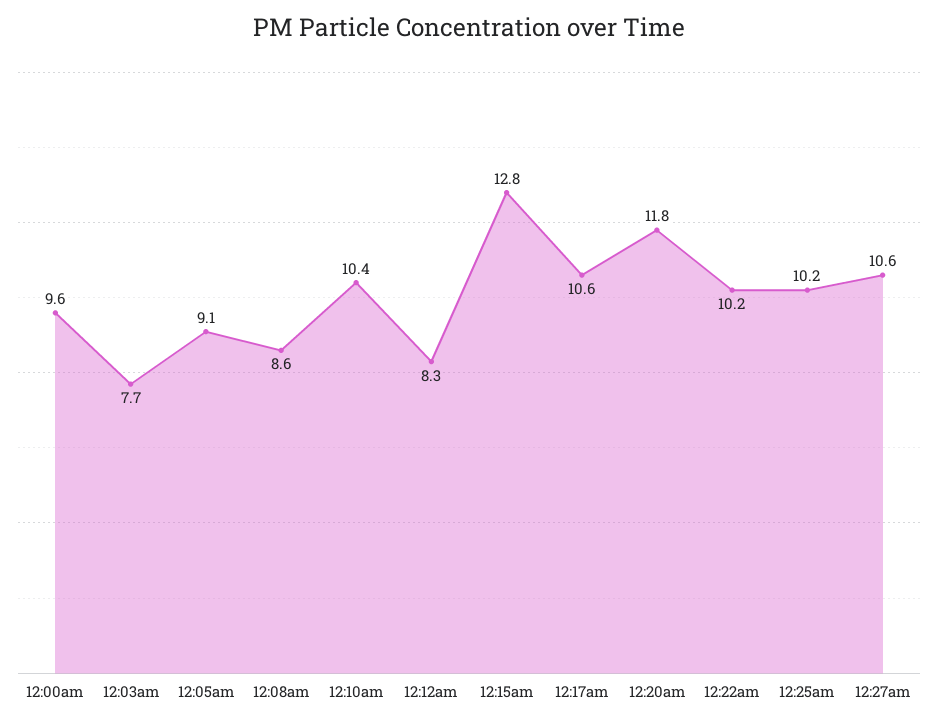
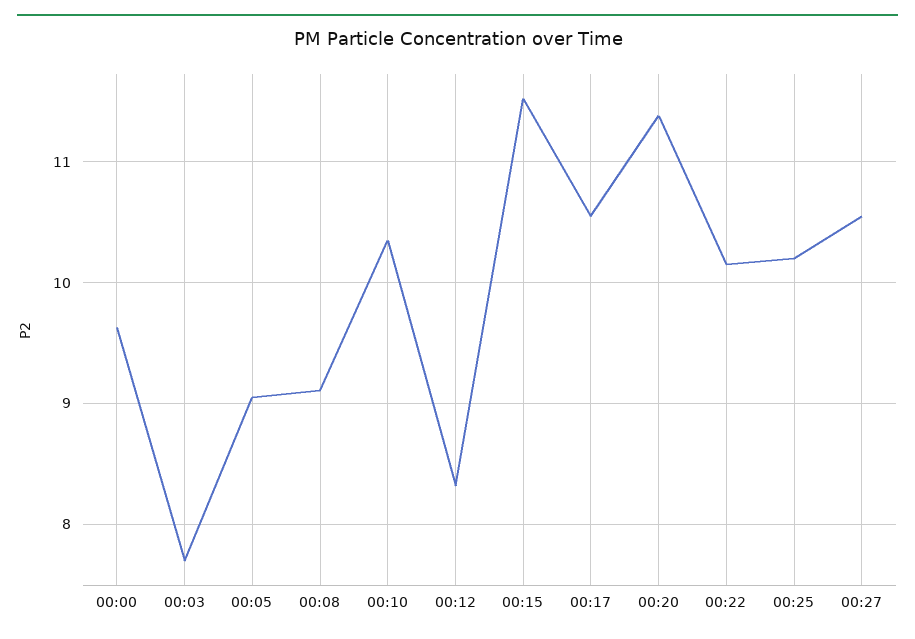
12:08am: 8.6 -> 9.1
12:15am: 12.8 -> 11.5
12:20am: 11.8 -> 11.4

